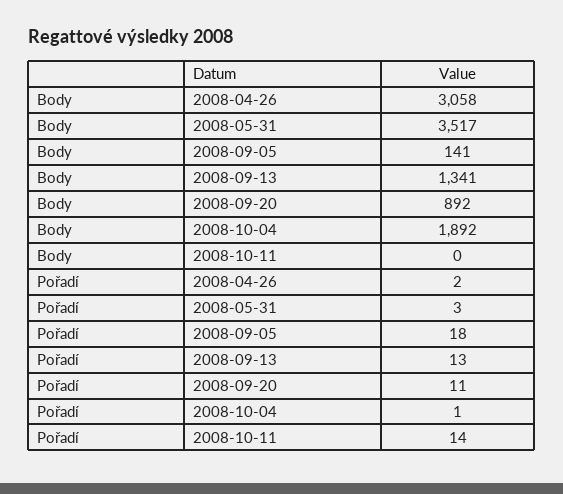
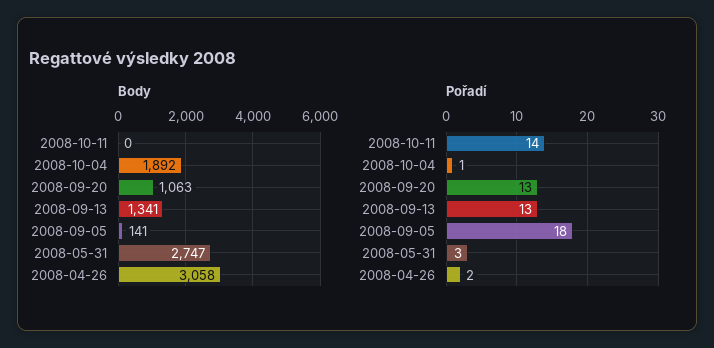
Body, 2008-05-31: 3517 -> 2747
Body, 2008-09-20: 892 -> 1063
Pořadí, 2008-09-20: 11 -> 13

